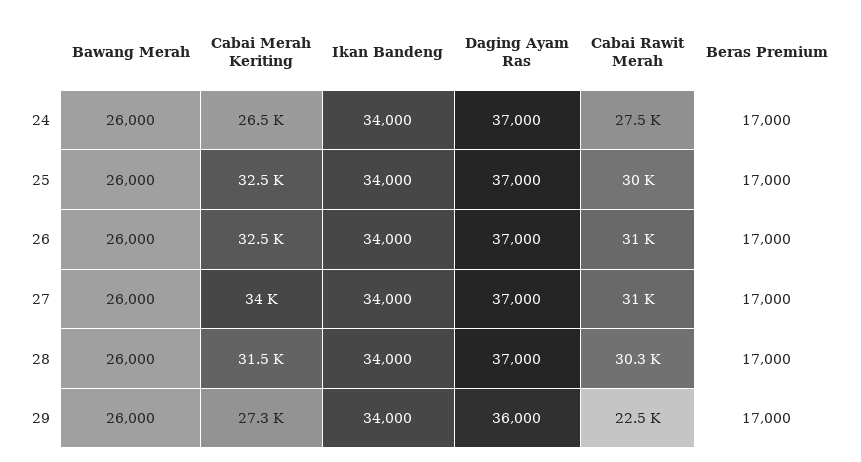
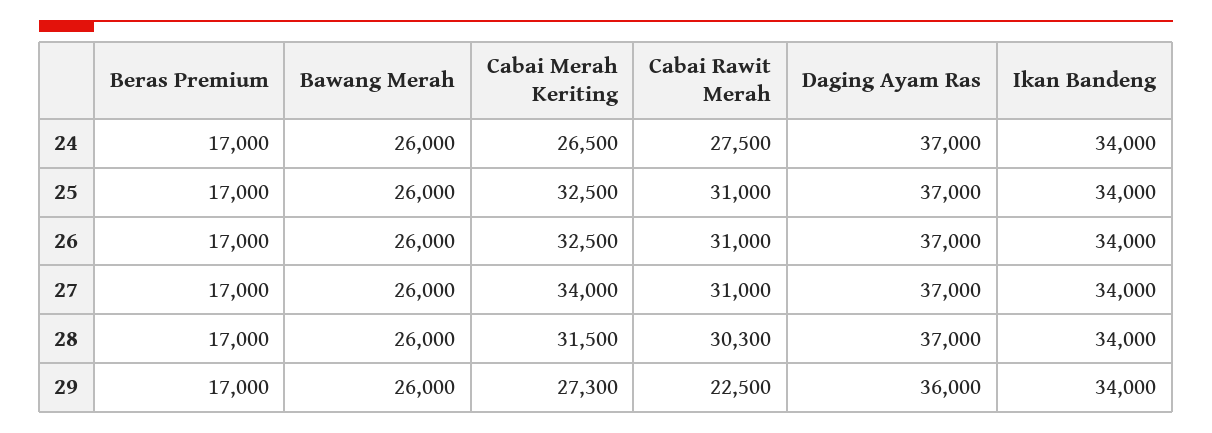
Cabai Rawit Merah, 25: 30000 -> 31000

